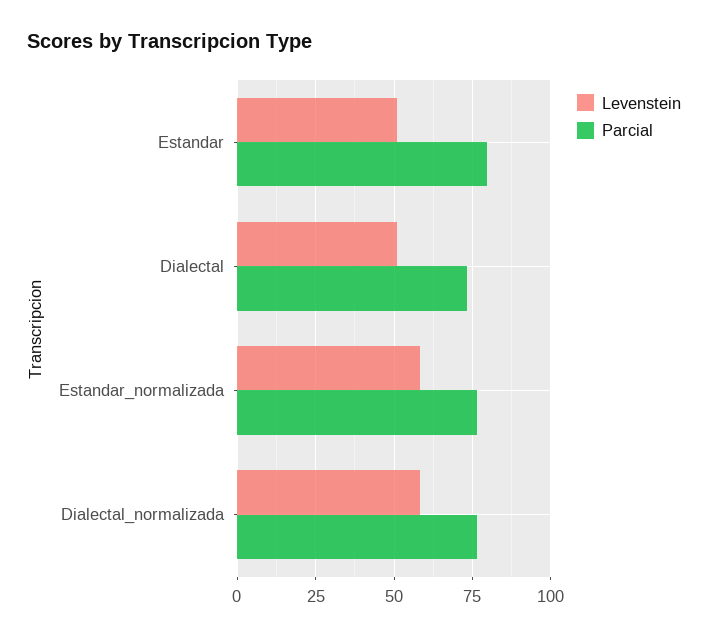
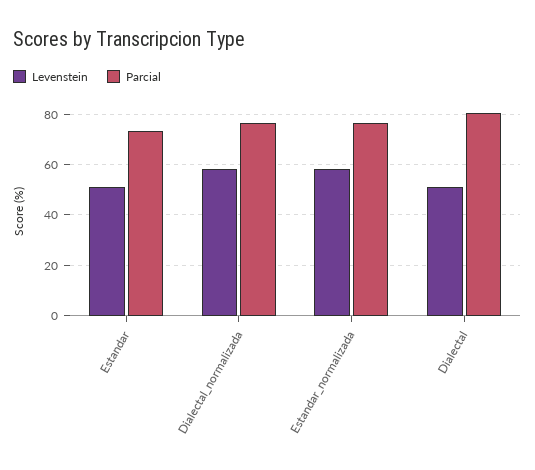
Parcial, Estandar: 80 -> 72.5
Parcial, Dialectal: 72.5 -> 80

